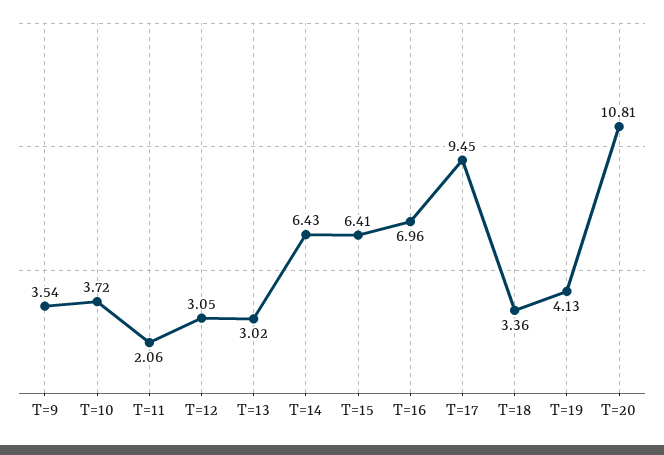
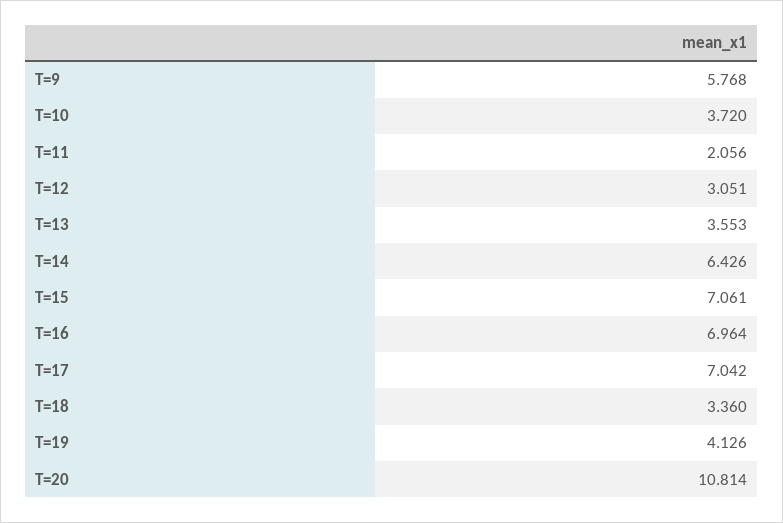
T=9: 3.54 -> 5.768
T=13: 3.02 -> 3.553
T=15: 6.41 -> 7.061
T=17: 9.45 -> 7.042

